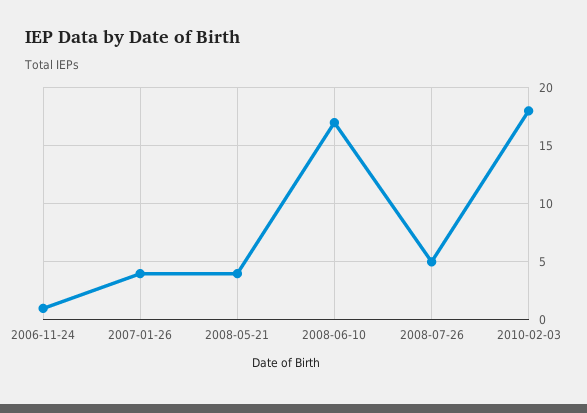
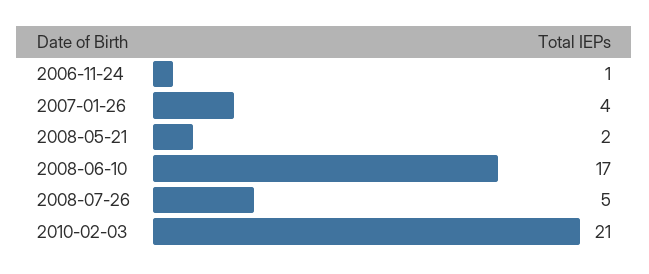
2008-05-21: 4 -> 2
2010-02-03: 18 -> 21

